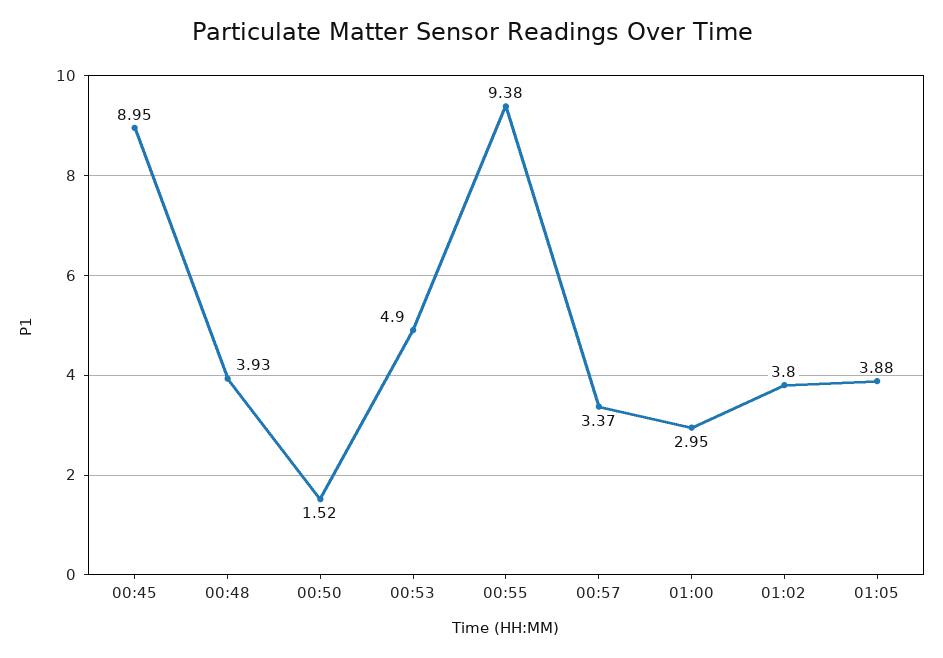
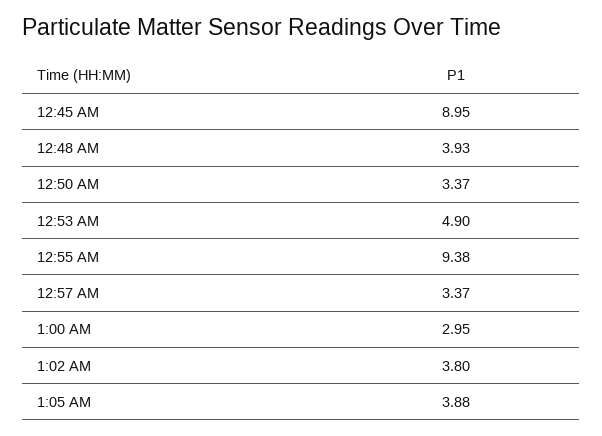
00:50: 1.52 -> 3.37

